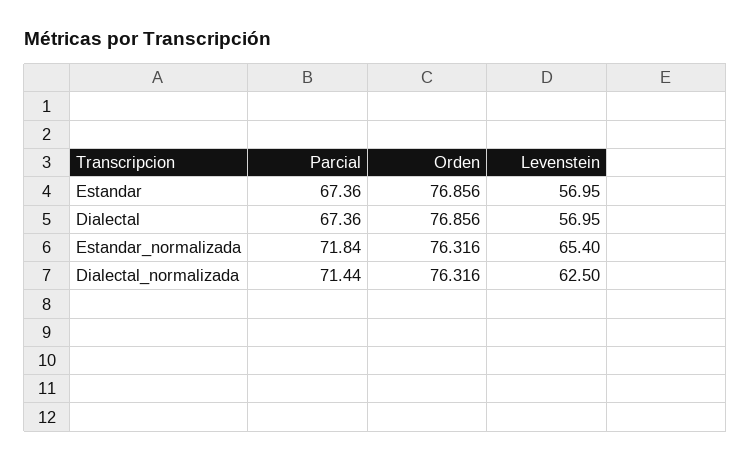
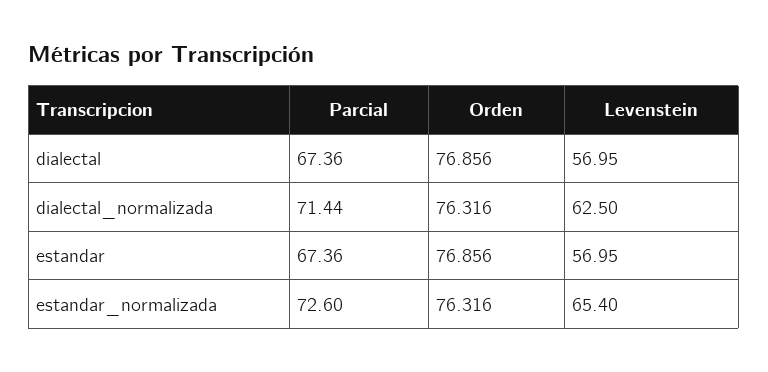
Parcial, Estandar_normalizada: 71.84 -> 72.6

